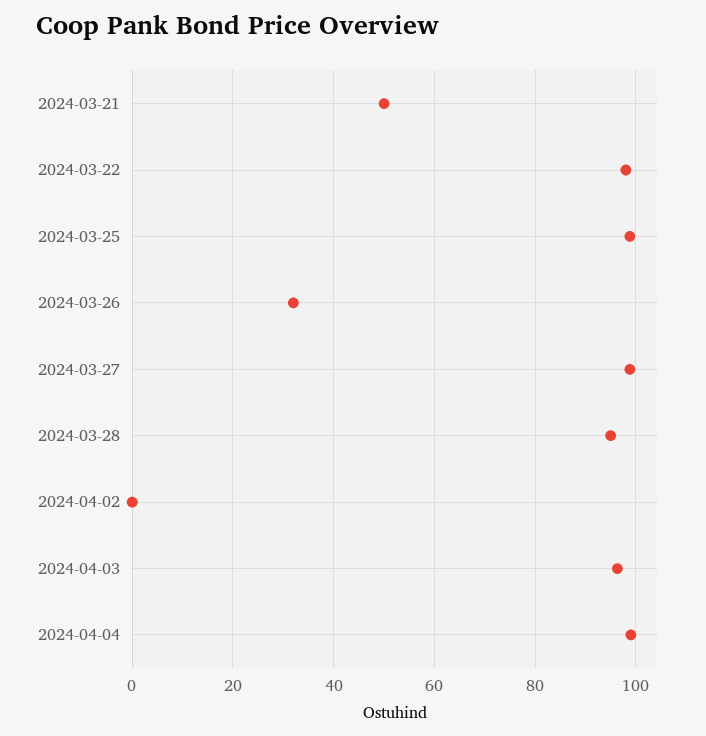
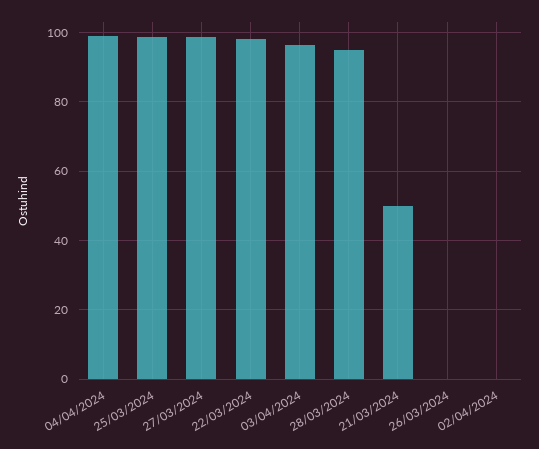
2024-03-26: 32 -> 0

